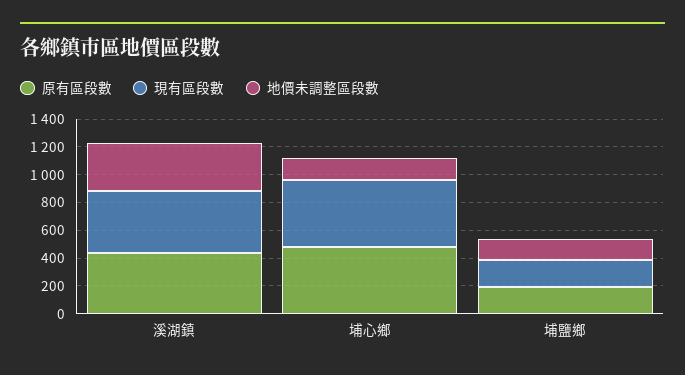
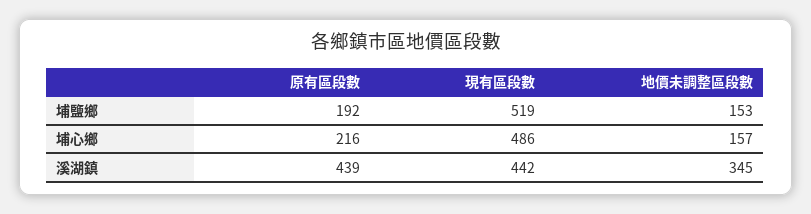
原有區段數, 埔心鄉: 500 -> 216
現有區段數, 埔鹽鄉: 200 -> 519

